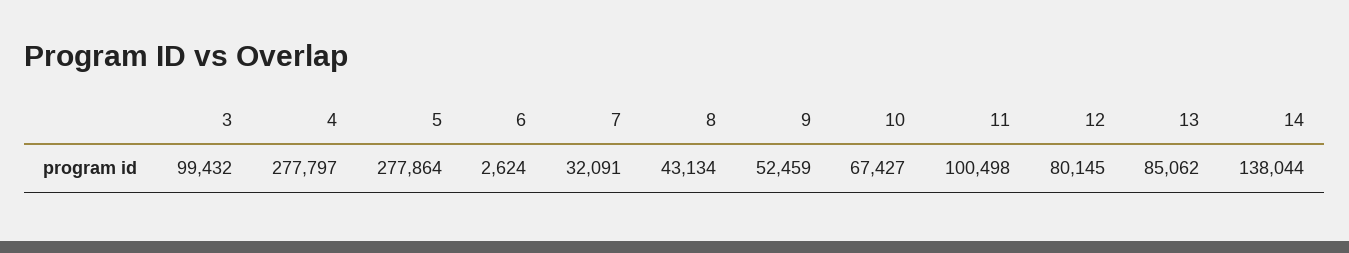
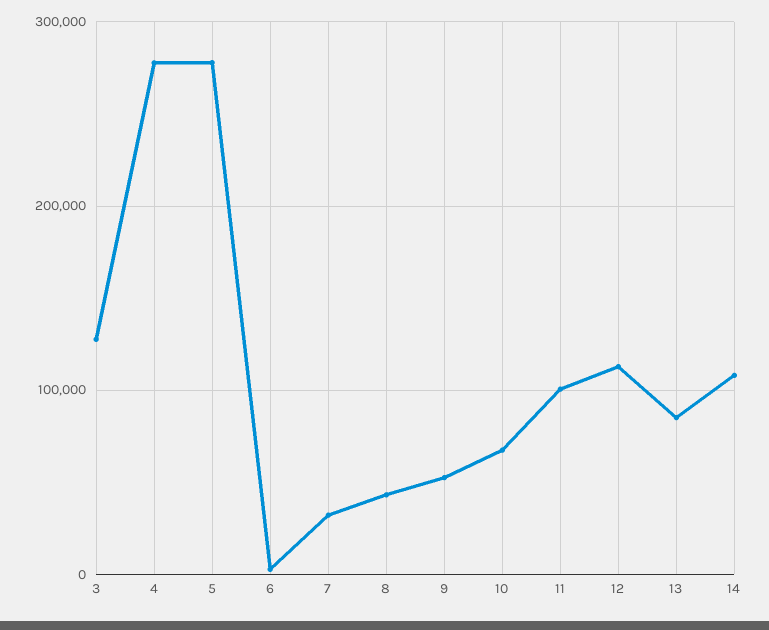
3: 99432 -> 130000
12: 80145 -> 110000
14: 138044 -> 110000

